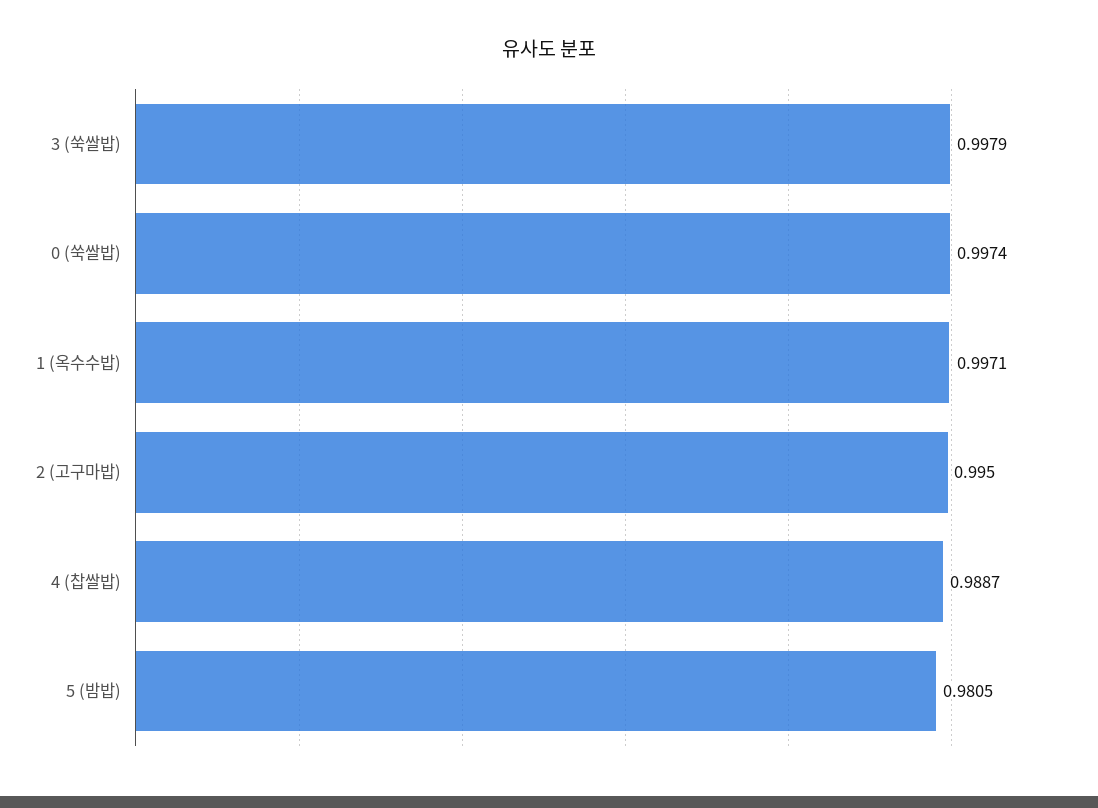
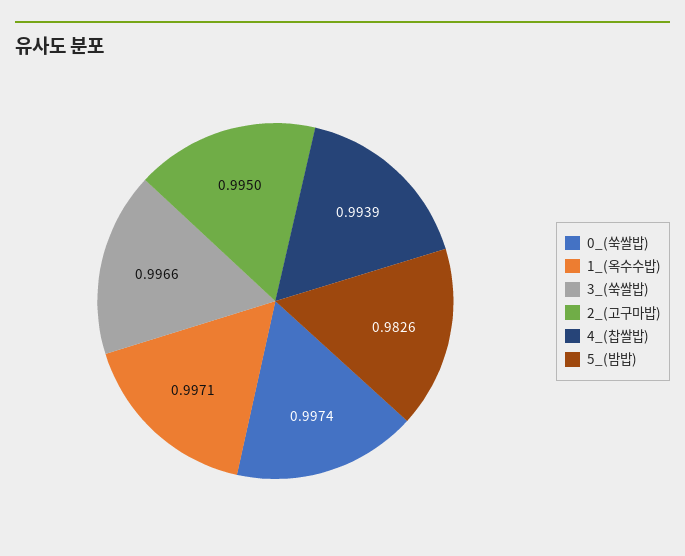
3 (쑥쌀밥): 0.9979 -> 0.9966
4 (찹쌀밥): 0.9887 -> 0.9939
5 (밤밥): 0.9805 -> 0.9826

